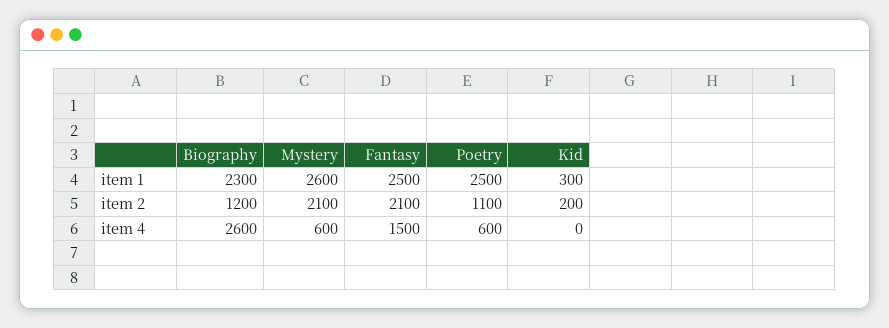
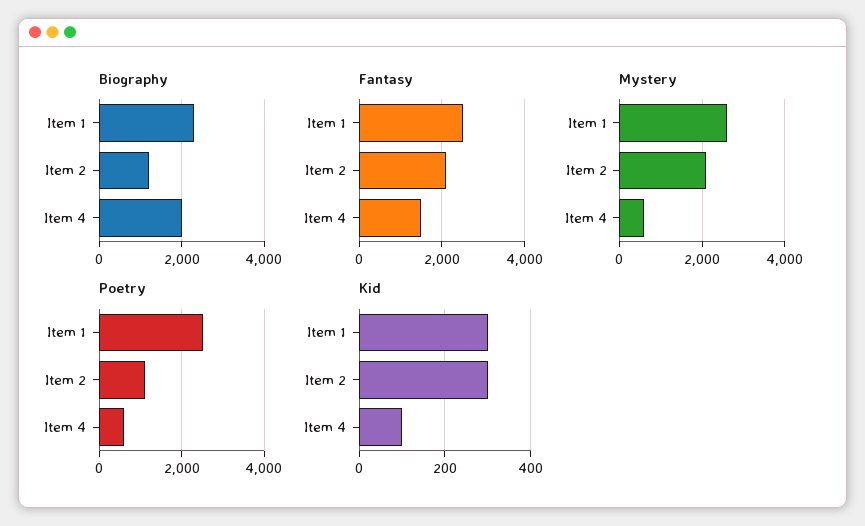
Kid, item 2: 200 -> 300
Biography, item 4: 2600 -> 2000
Kid, item 4: 0 -> 100

